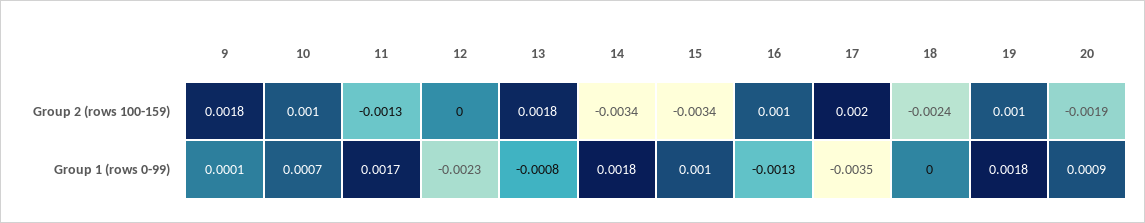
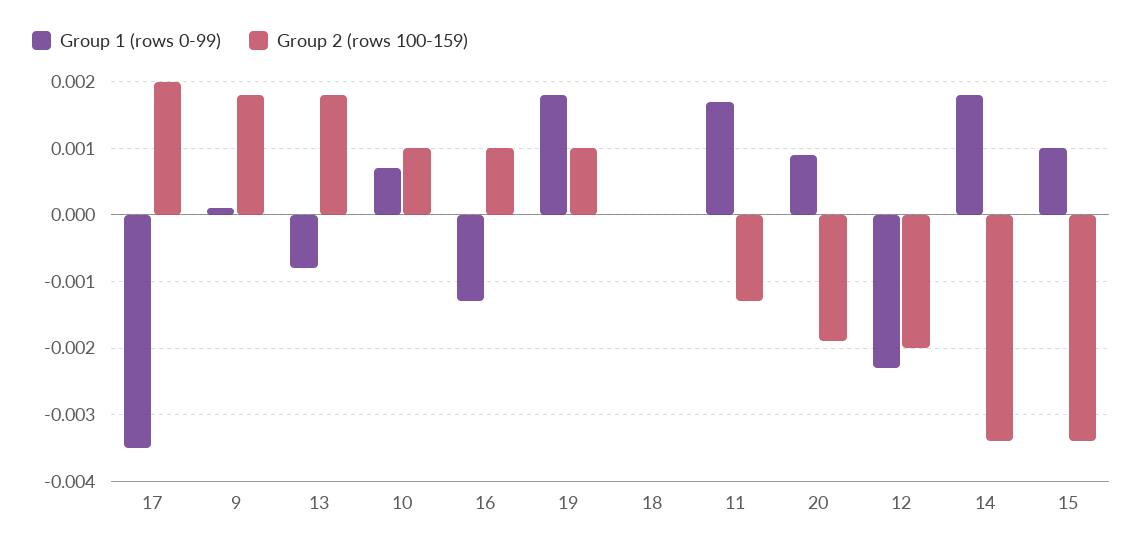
Group 2 (rows 100-159), 12: 0 -> -0.002
Group 2 (rows 100-159), 18: -0.0024 -> 0

